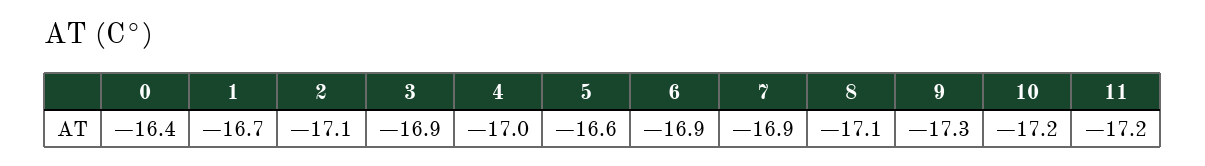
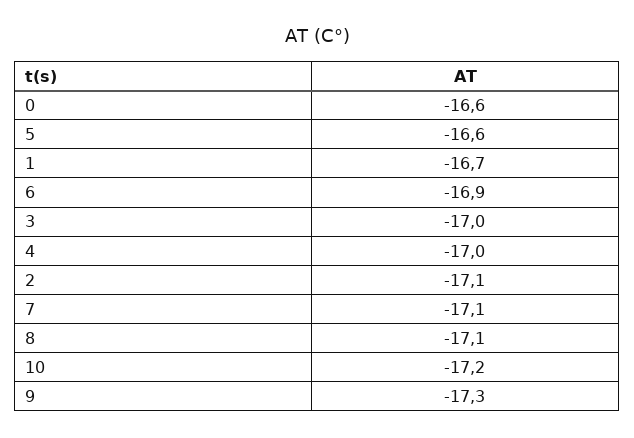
0: -16.4 -> -16.6
3: -16.9 -> -17
7: -16.9 -> -17.1
11: -17.2 -> none

